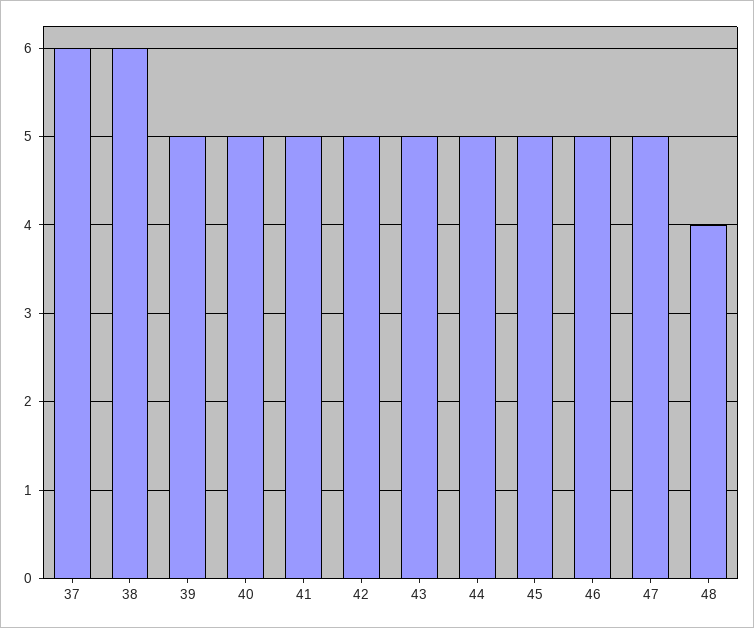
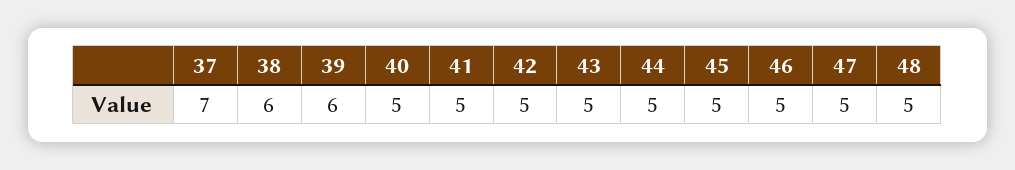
37: 6 -> 7
39: 5 -> 6
48: 4 -> 5

